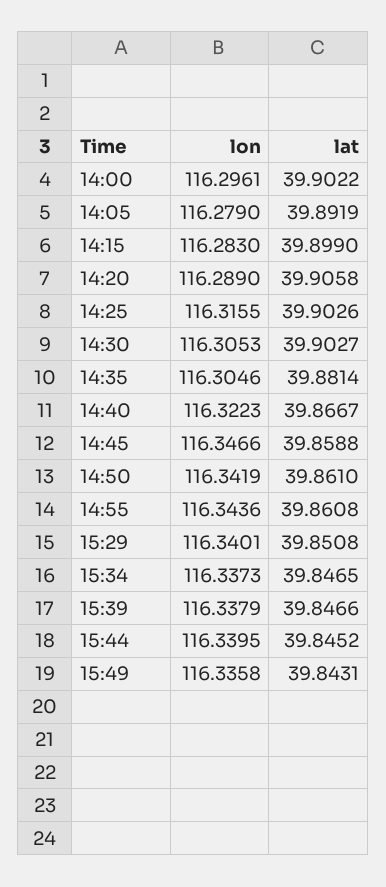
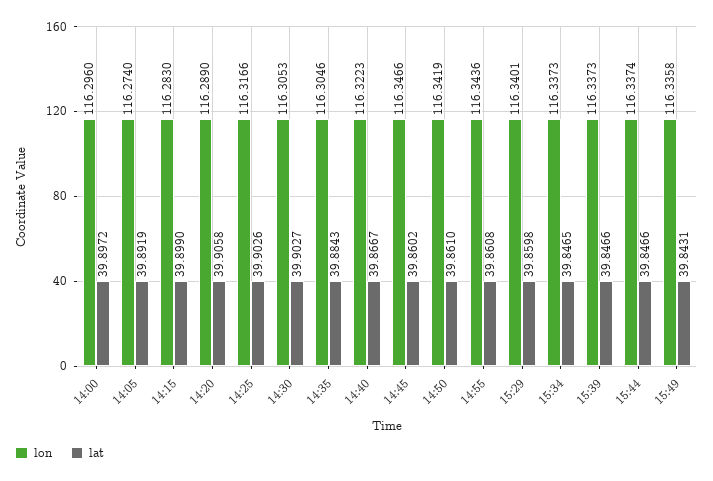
lon, 14:00: 116.2961 -> 116.296
lat, 14:00: 39.9022 -> 39.8972
lon, 14:05: 116.279 -> 116.274
lon, 14:25: 116.3155 -> 116.3166
lat, 14:35: 39.8814 -> 39.8843
lat, 14:45: 39.8588 -> 39.8602
lat, 15:29: 39.8508 -> 39.8598
lon, 15:39: 116.3379 -> 116.3373
lon, 15:44: 116.3395 -> 116.3374
lat, 15:44: 39.8452 -> 39.8466

